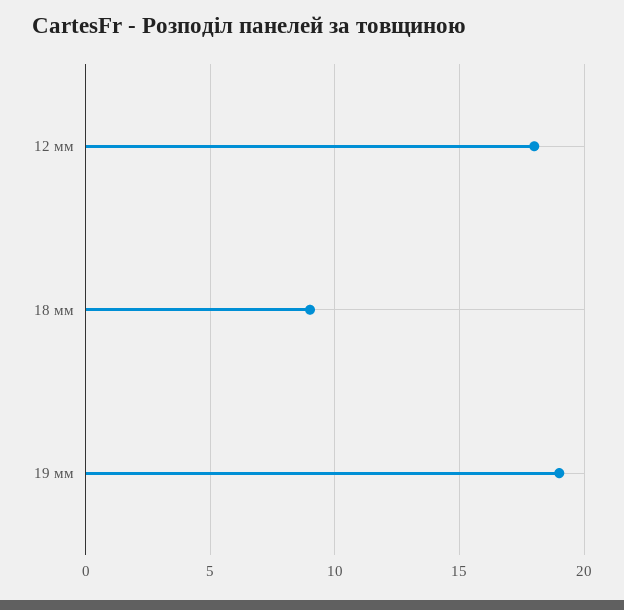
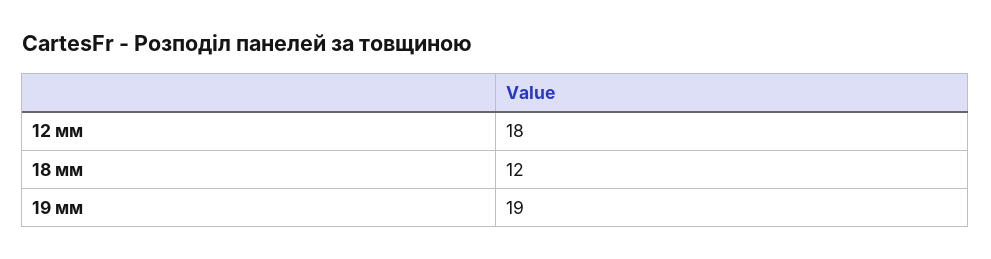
18 мм: 9 -> 12

